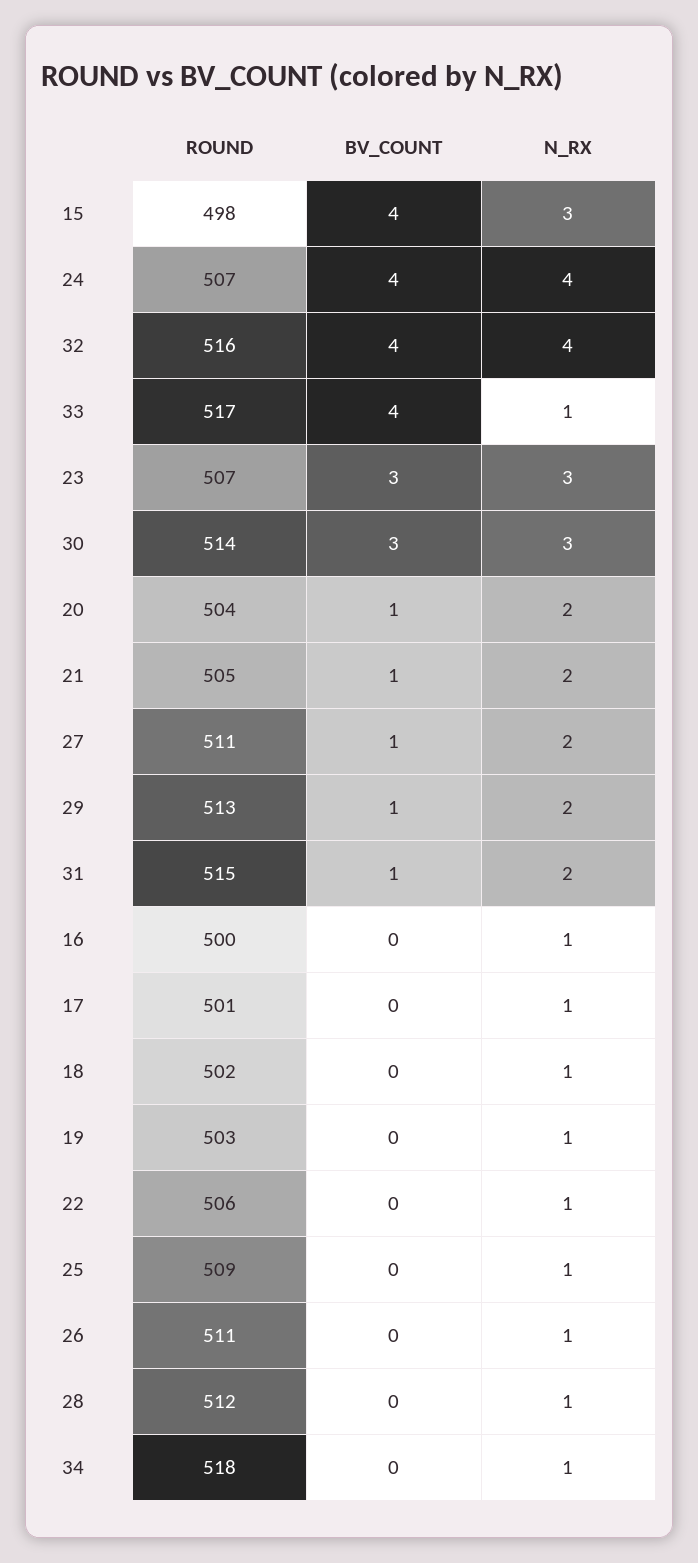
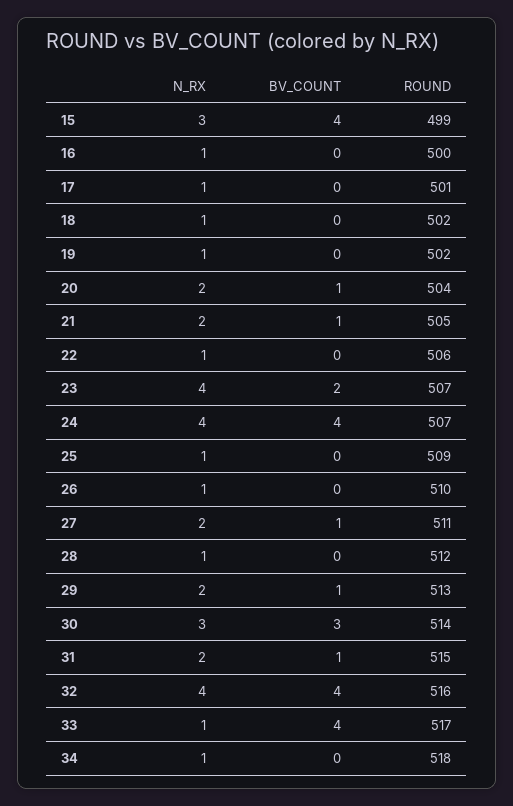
ROUND, 15: 498 -> 499
BV_COUNT, 23: 3 -> 2
N_RX, 23: 3 -> 4
ROUND, 19: 503 -> 502
ROUND, 26: 511 -> 510

